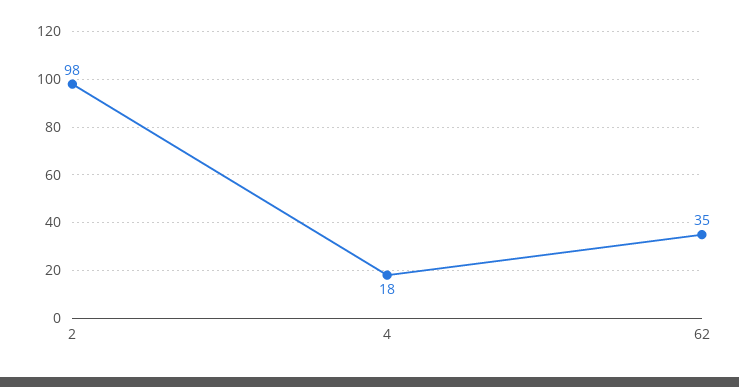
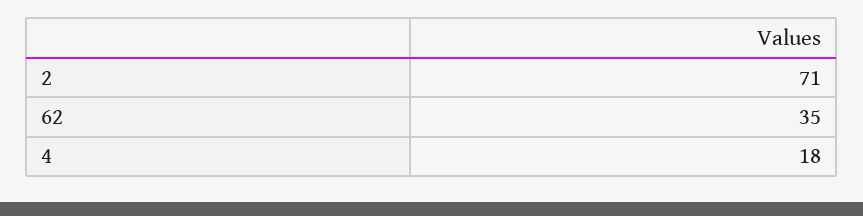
2: 98 -> 71

